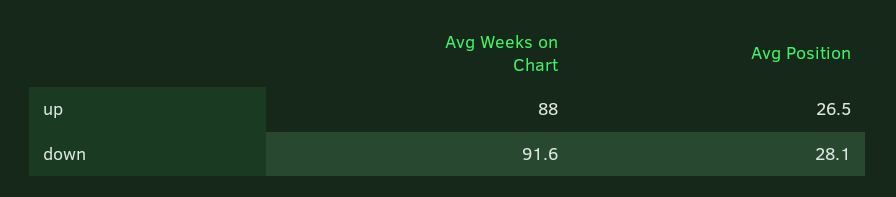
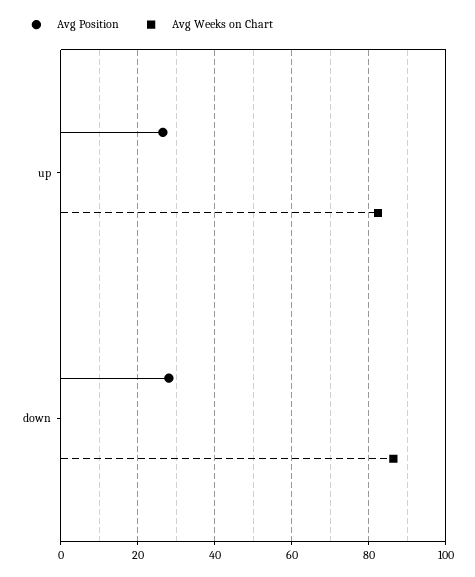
Avg Weeks on Chart, up: 88 -> 82
Avg Weeks on Chart, down: 91.6 -> 86

